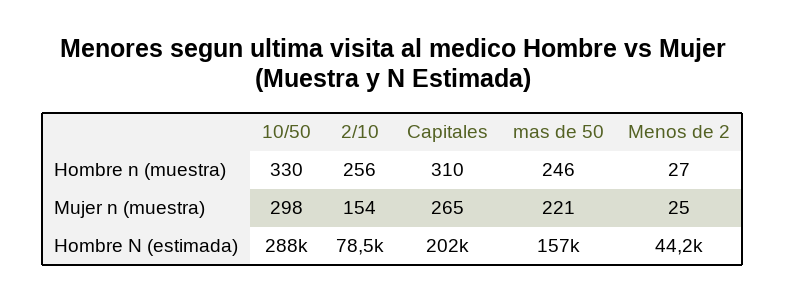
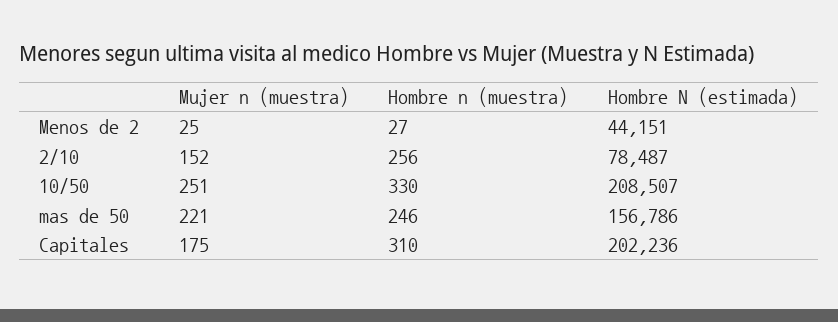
10/50, Mujer n (muestra): 298 -> 251
2/10, Mujer n (muestra): 154 -> 152
Capitales, Mujer n (muestra): 265 -> 175
10/50, Hombre N (estimada): 288000 -> 208507

